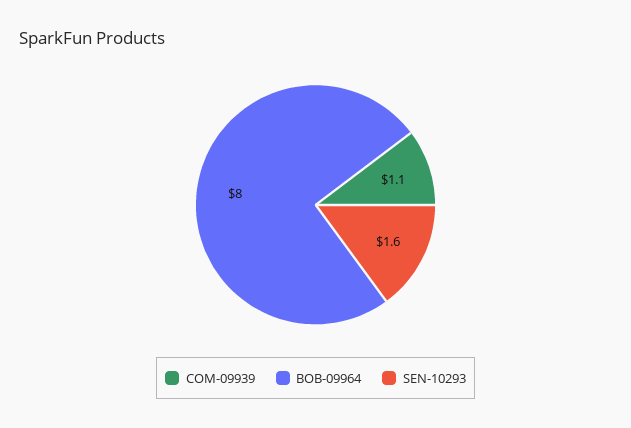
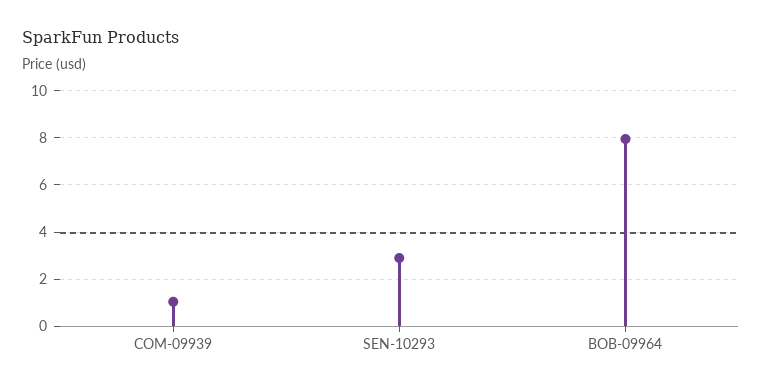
SEN-10293: 1.6 -> 3

